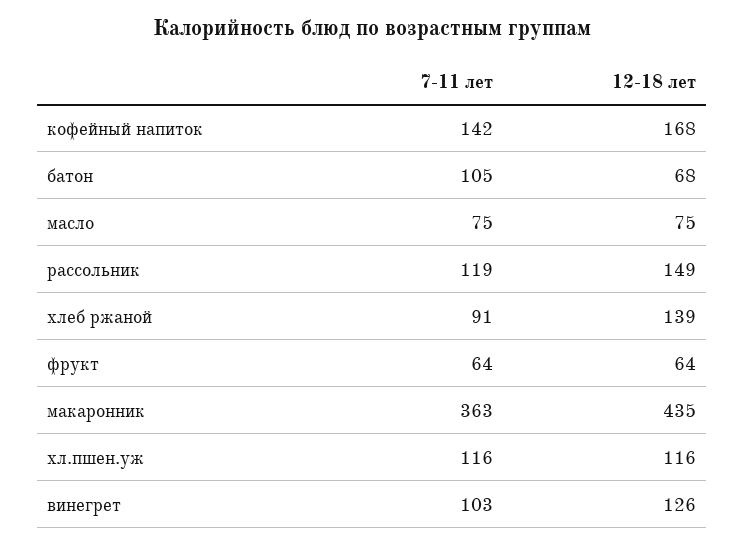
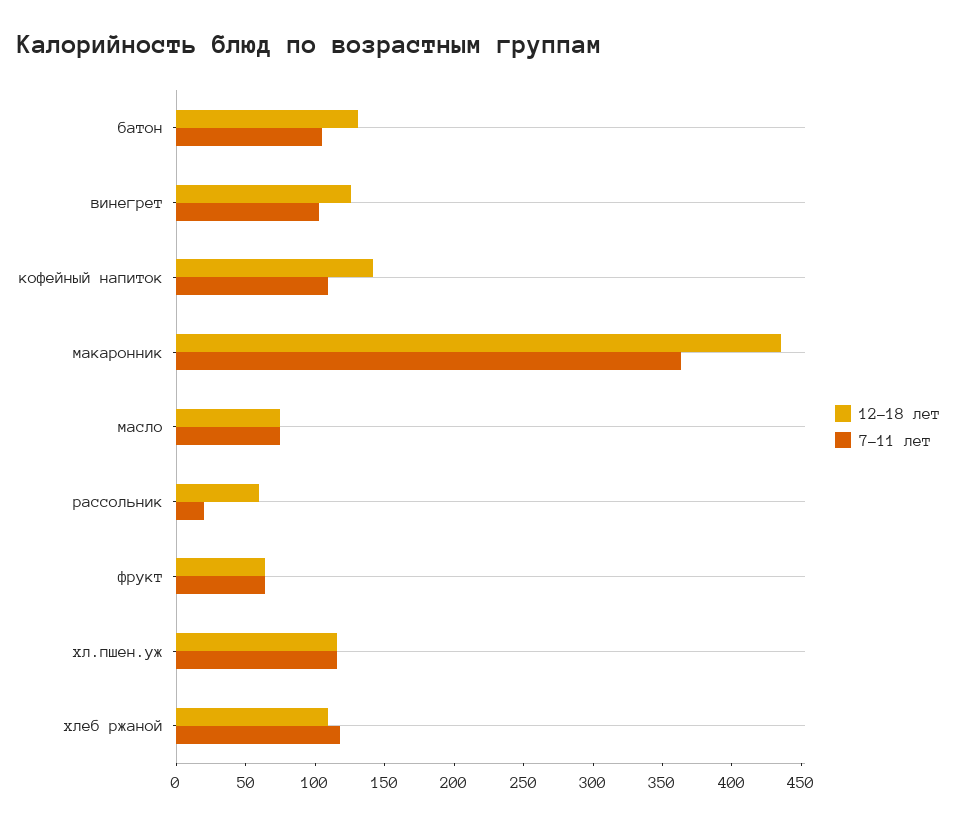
7-11 лет, кофейный напиток: 142 -> 110
12-18 лет, кофейный напиток: 168 -> 140
12-18 лет, батон: 68 -> 130
7-11 лет, рассольник: 119 -> 20
12-18 лет, рассольник: 149 -> 60
7-11 лет, хлеб ржаной: 91 -> 120
12-18 лет, хлеб ржаной: 139 -> 110

